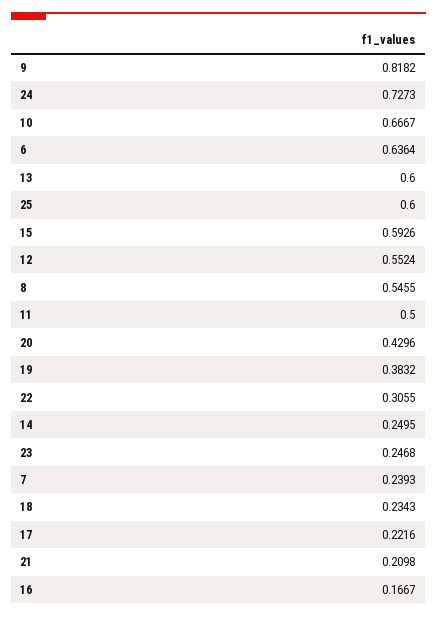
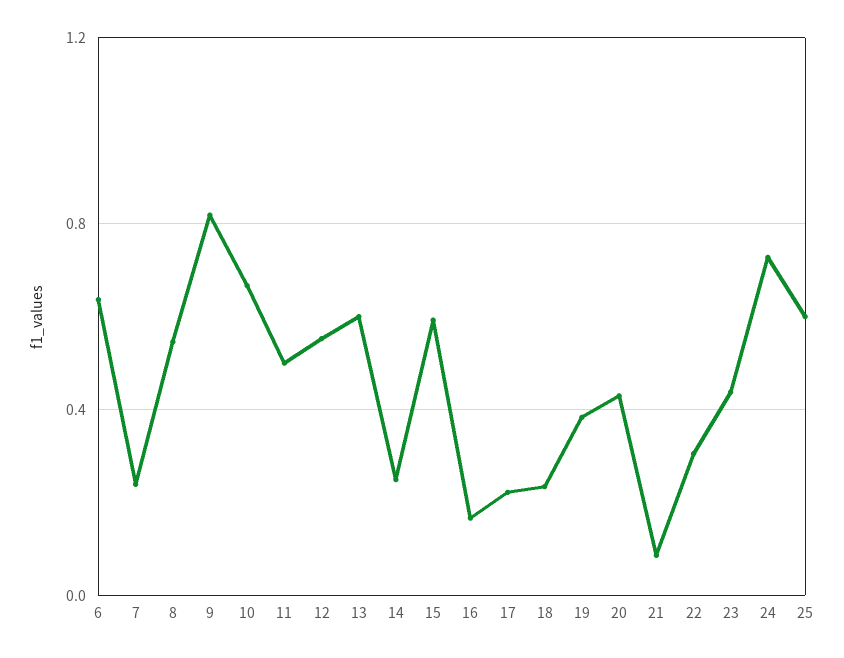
23: 0.2468 -> 0.45
21: 0.2098 -> 0.1

